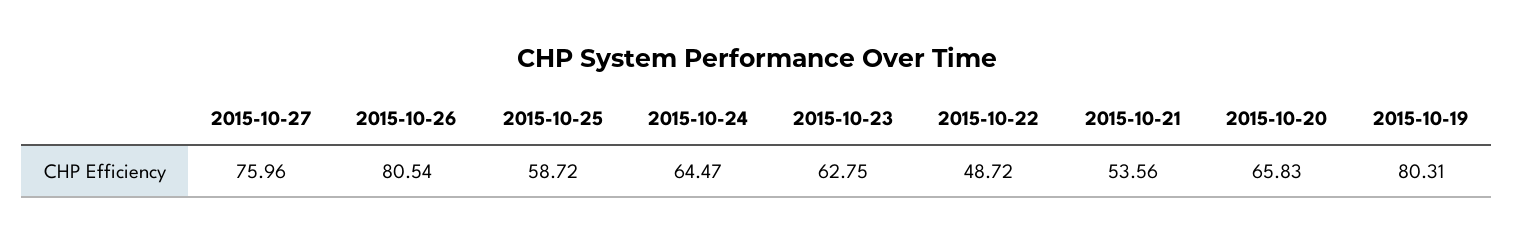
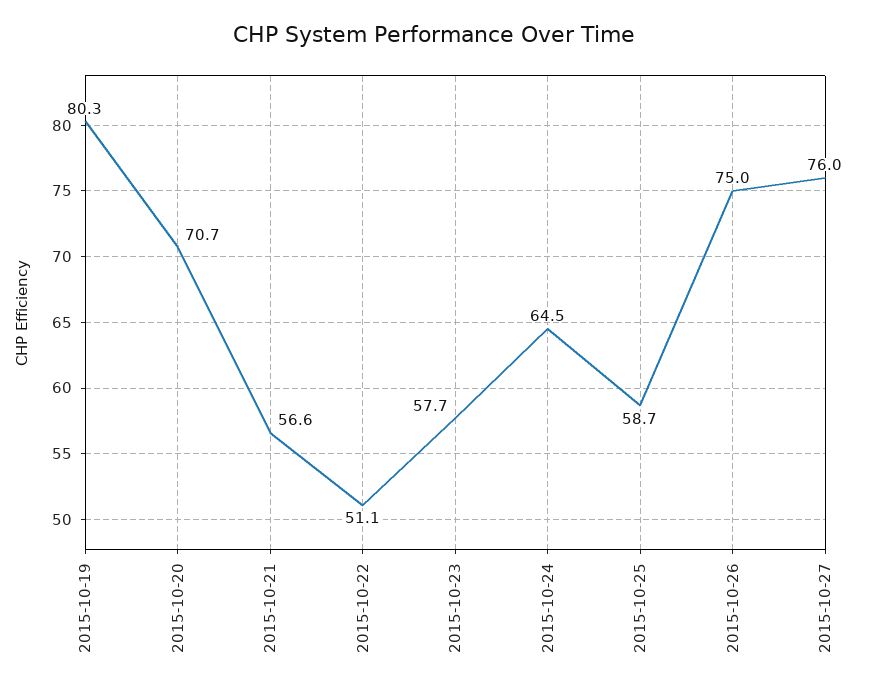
2015-10-26: 80.54 -> 75
2015-10-23: 62.75 -> 57.7
2015-10-22: 48.72 -> 51.1
2015-10-21: 53.56 -> 56.6
2015-10-20: 65.83 -> 70.7

